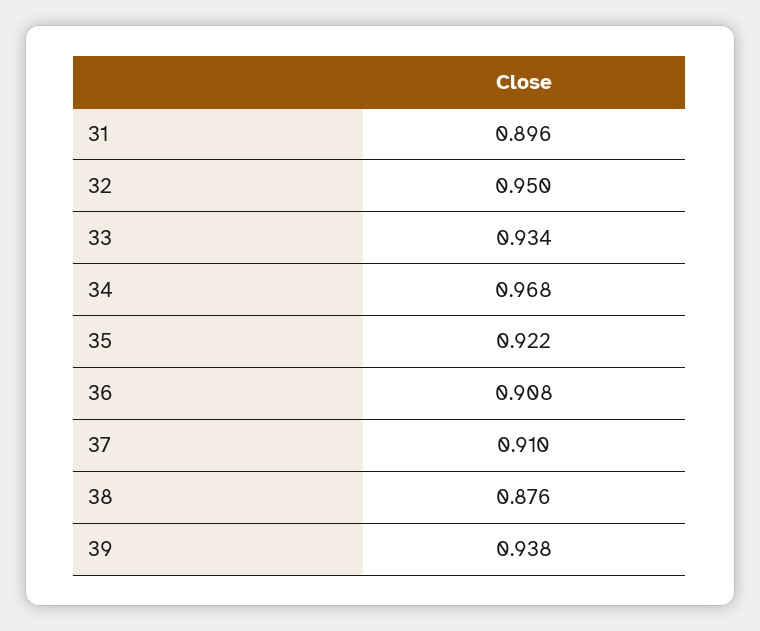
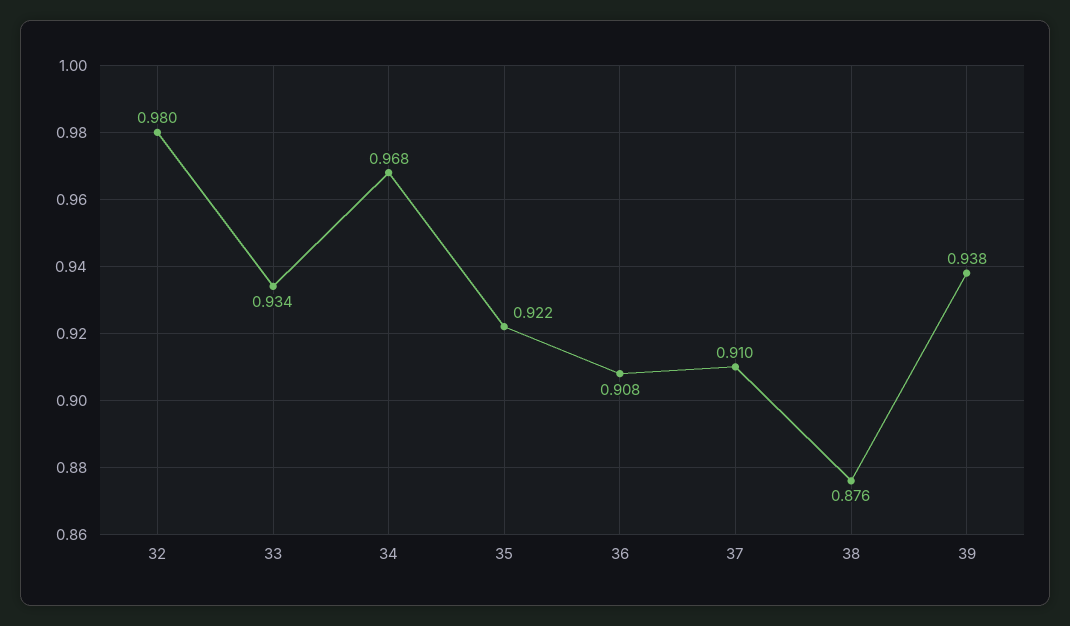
31: 0.896 -> none
32: 0.95 -> 0.98

